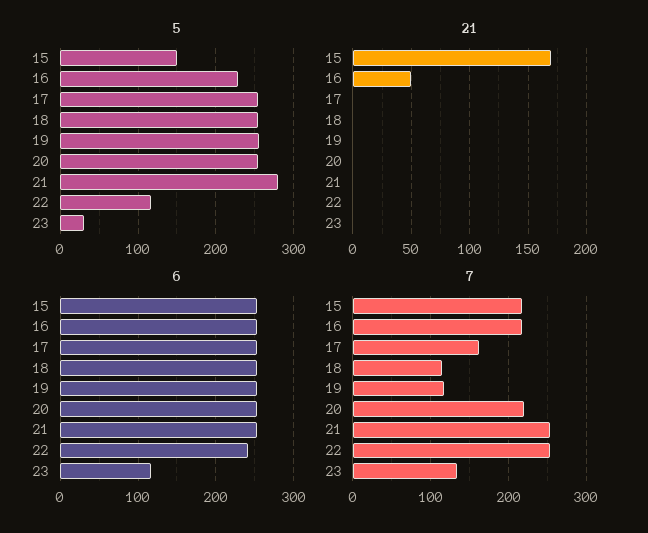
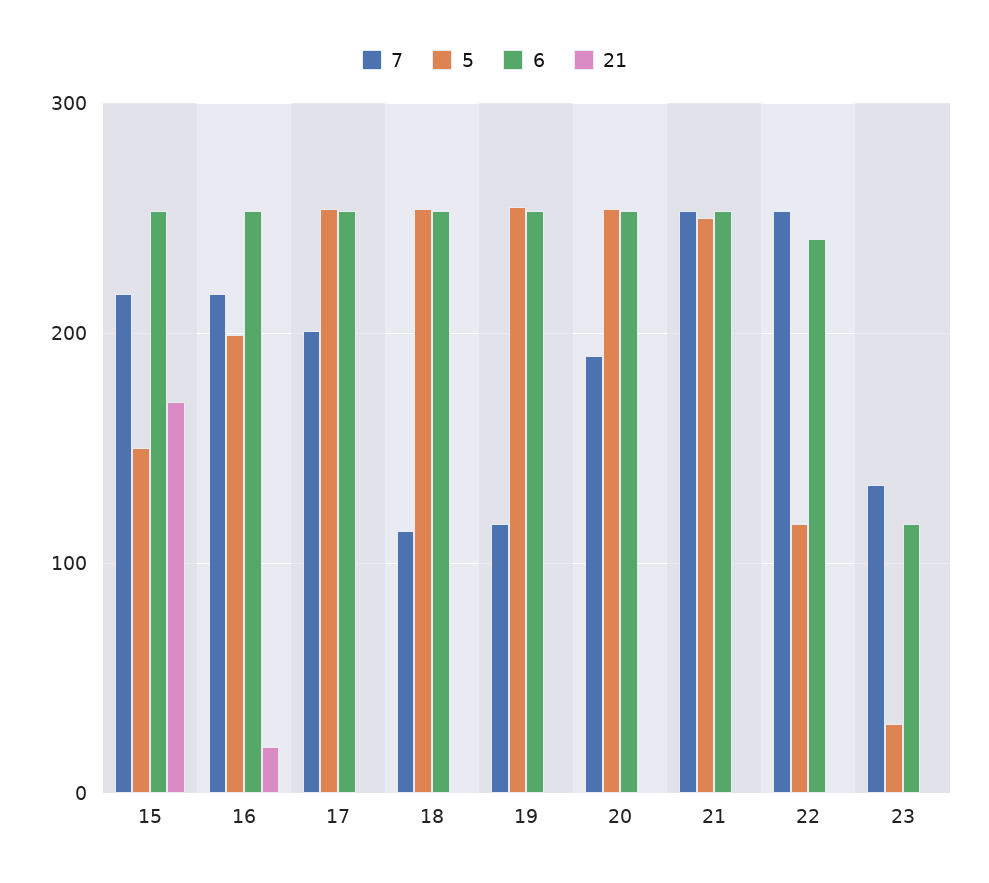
5, 16: 230 -> 200
5, 21: 280 -> 250
21, 16: 50 -> 20
7, 17: 160 -> 200
7, 20: 220 -> 190

